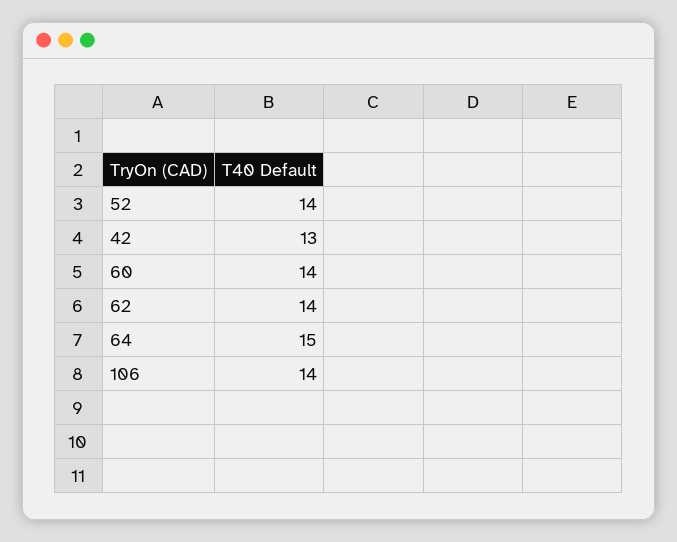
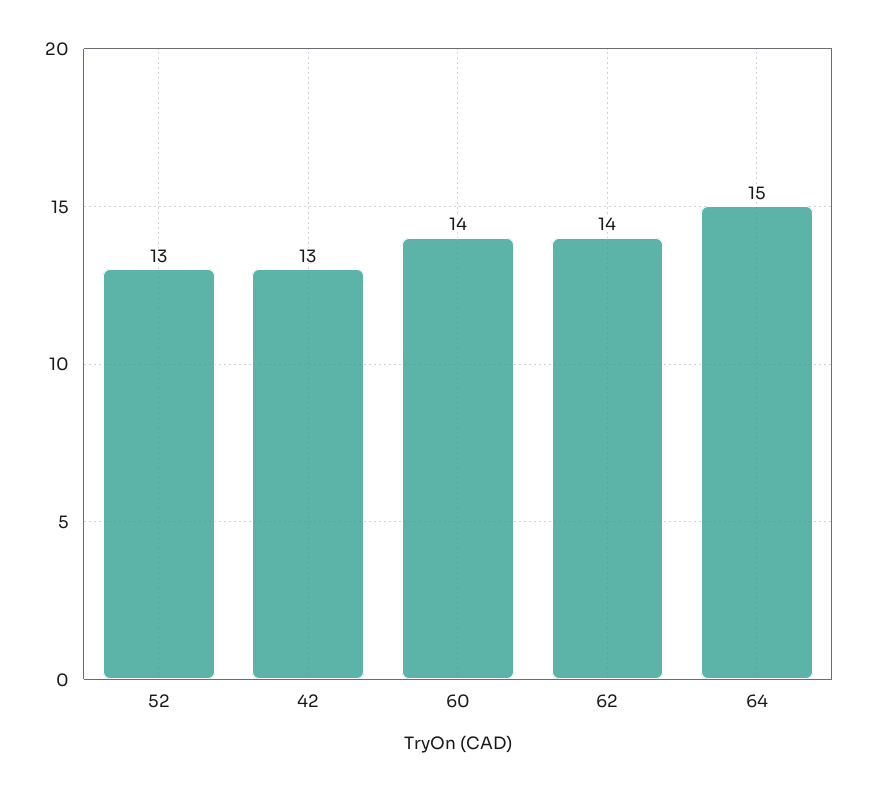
52: 14 -> 13
106: 14 -> none

